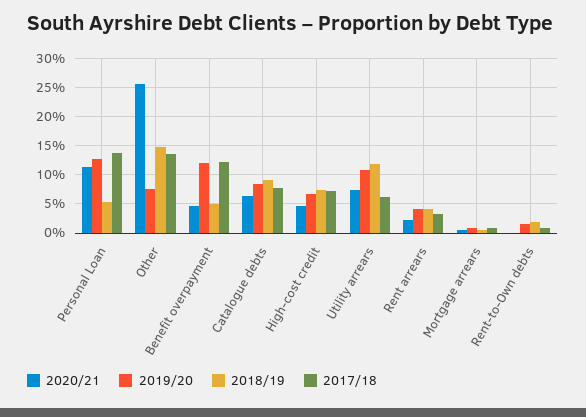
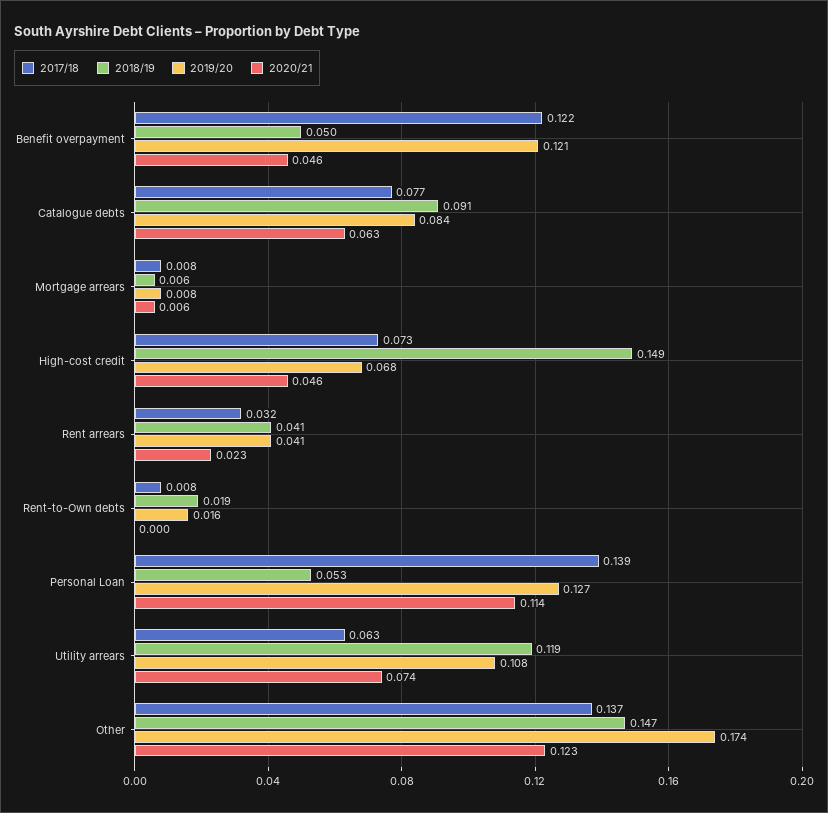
2020/21, Other: 0.25 -> 0.123
2019/20, Other: 0.075 -> 0.174
2018/19, High-cost credit: 0.075 -> 0.149

